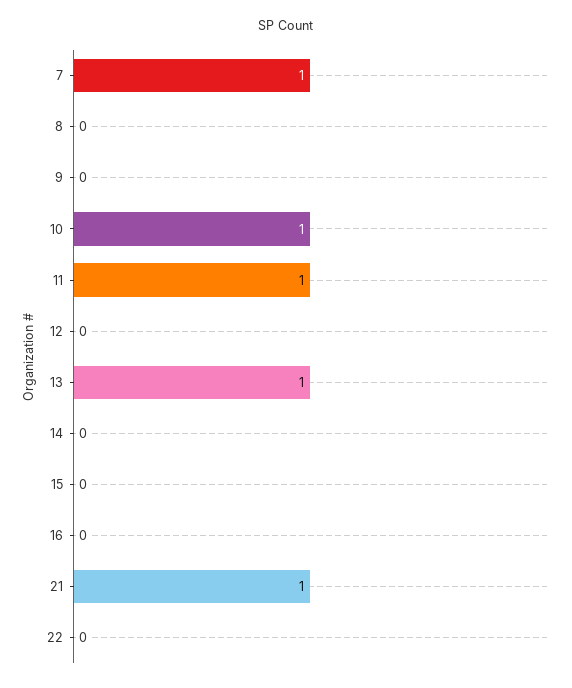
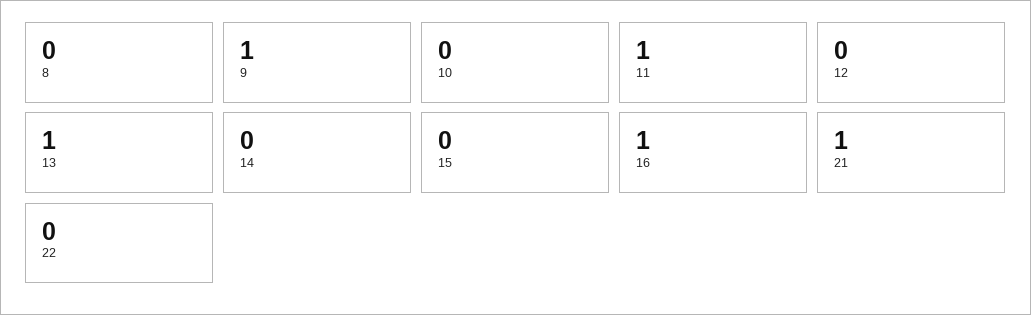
7: 1 -> none
9: 0 -> 1
10: 1 -> 0
16: 0 -> 1

